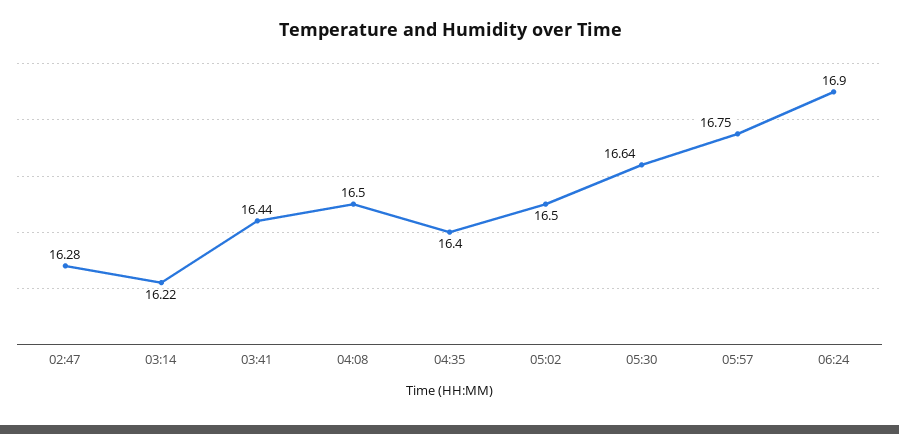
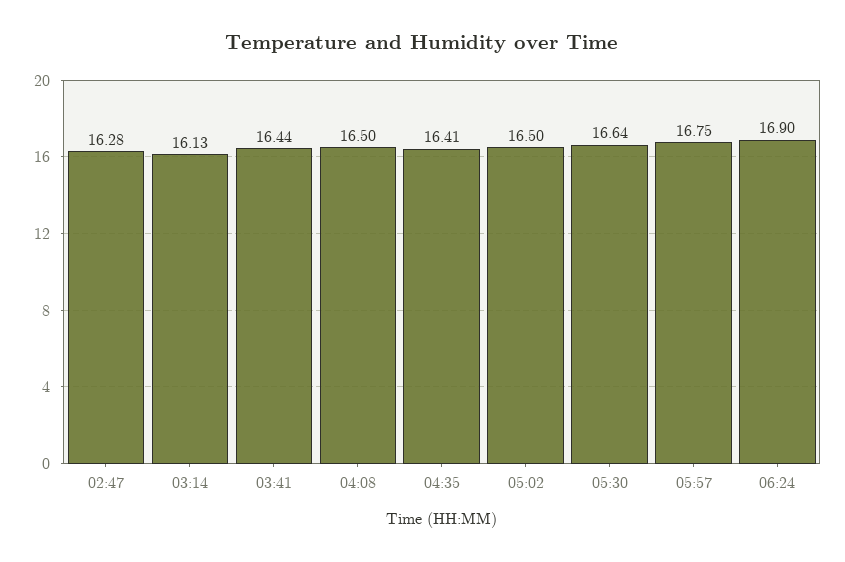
03:14: 16.22 -> 16.13
04:35: 16.4 -> 16.41

